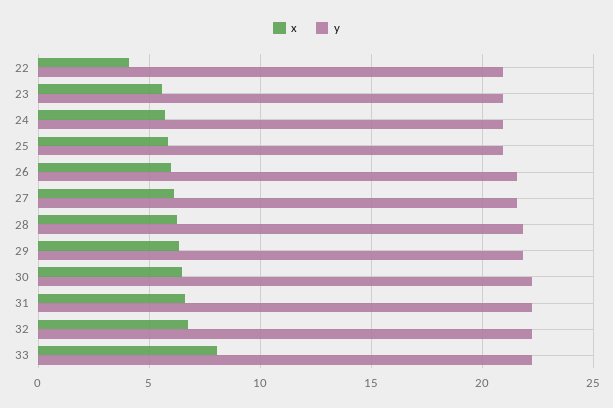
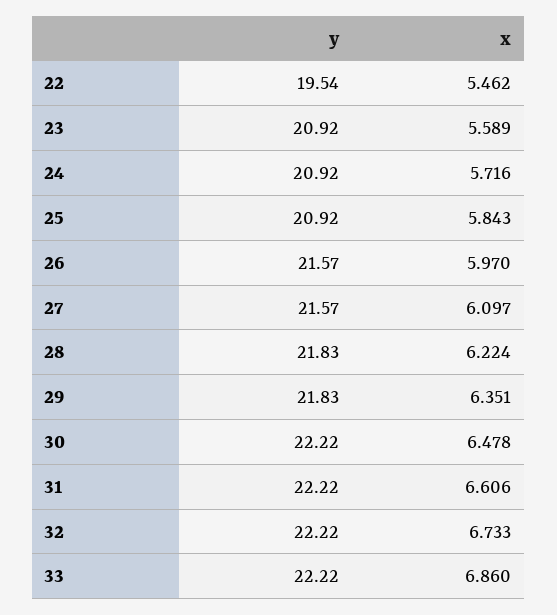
x, 22: 4 -> 5.462
y, 22: 21 -> 19.54
x, 33: 8 -> 6.86

